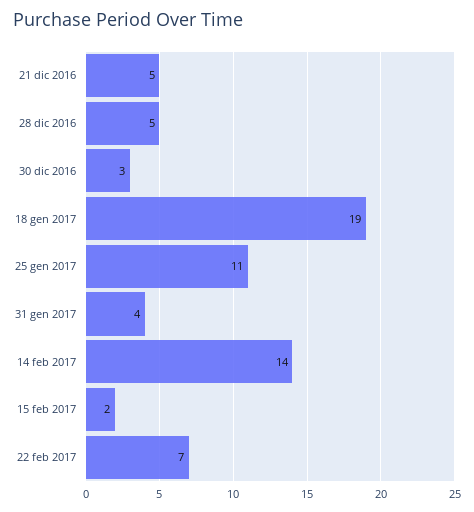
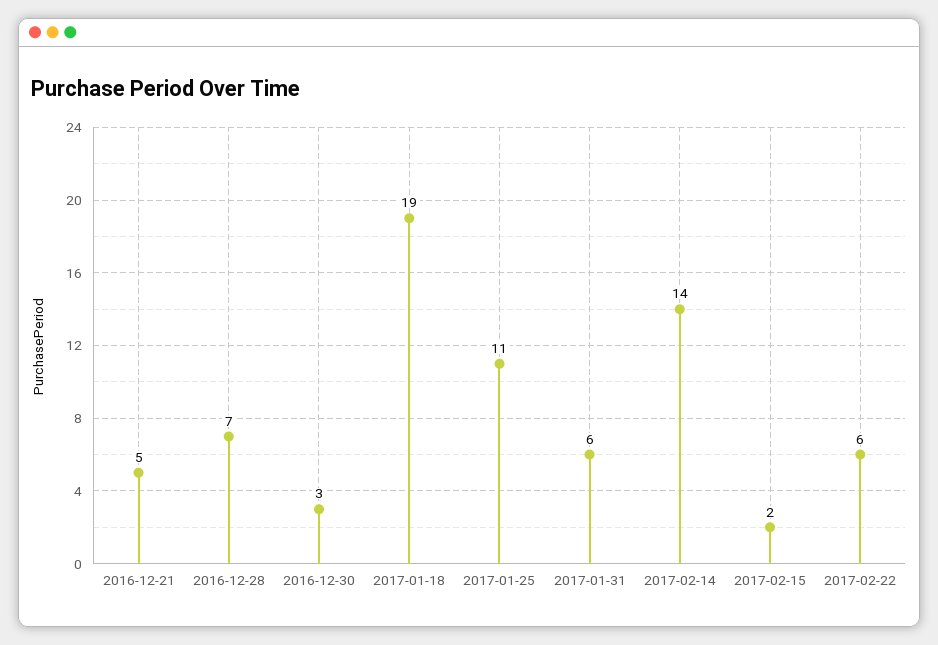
28 dic 2016: 5 -> 7
31 gen 2017: 4 -> 6
22 feb 2017: 7 -> 6

